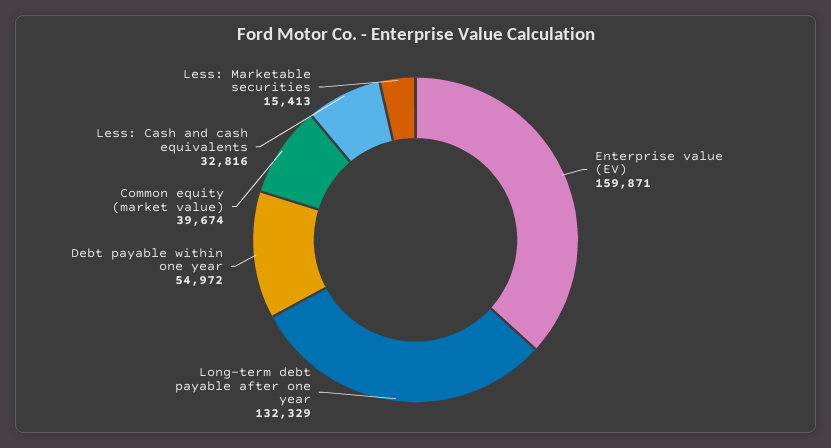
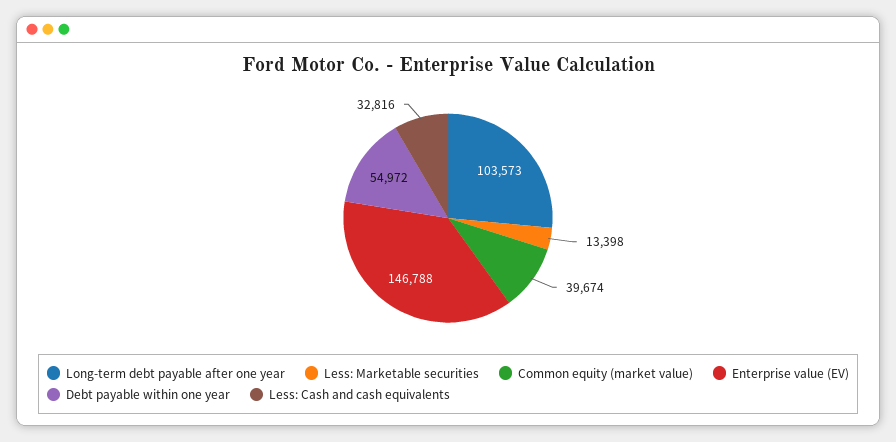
Enterprise value (EV): 159871 -> 146788
Long-term debt payable after one year: 132329 -> 103573
Less: Marketable securities: 15413 -> 13398

